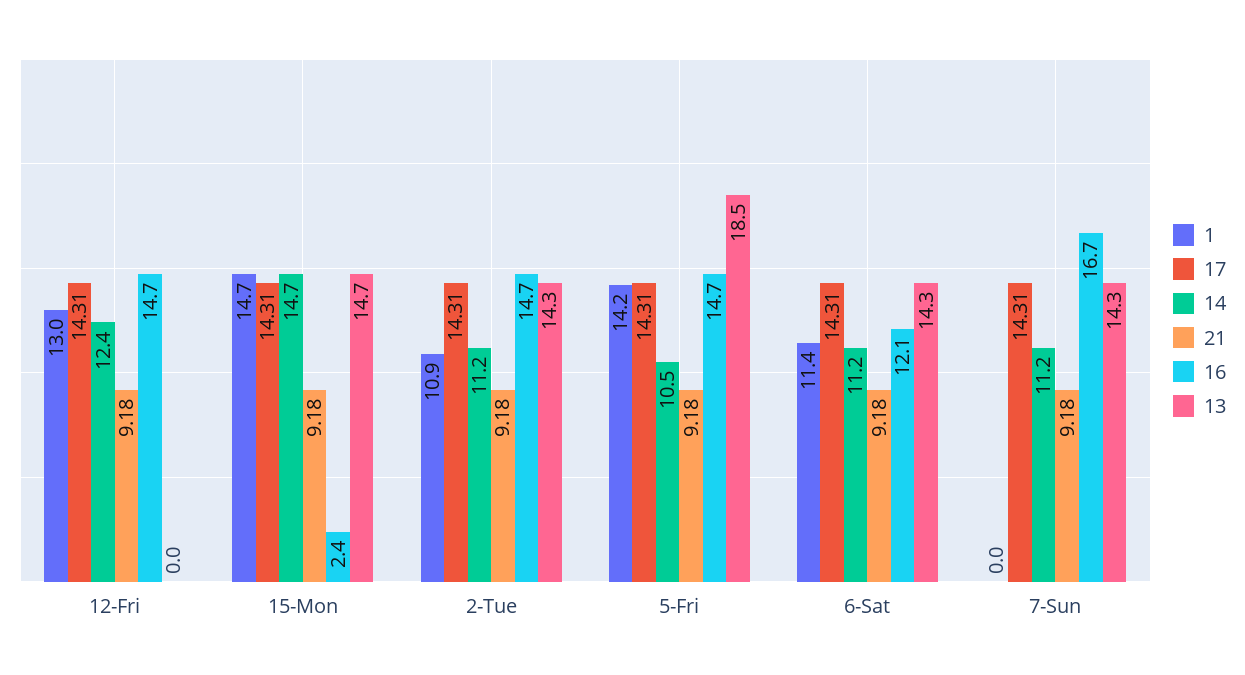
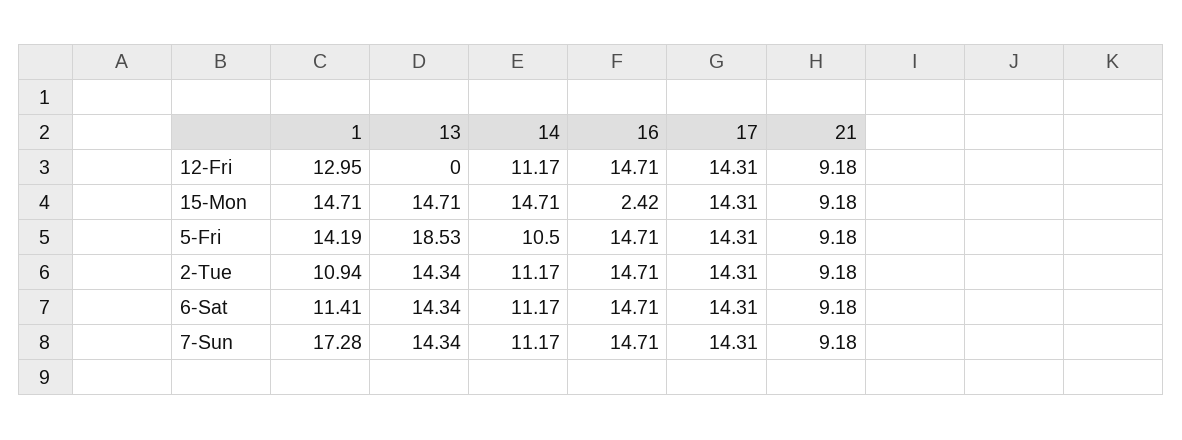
14, 12-Fri: 12.4 -> 11.17
16, 6-Sat: 12.1 -> 14.71
1, 7-Sun: 0 -> 17.28
16, 7-Sun: 16.7 -> 14.71

